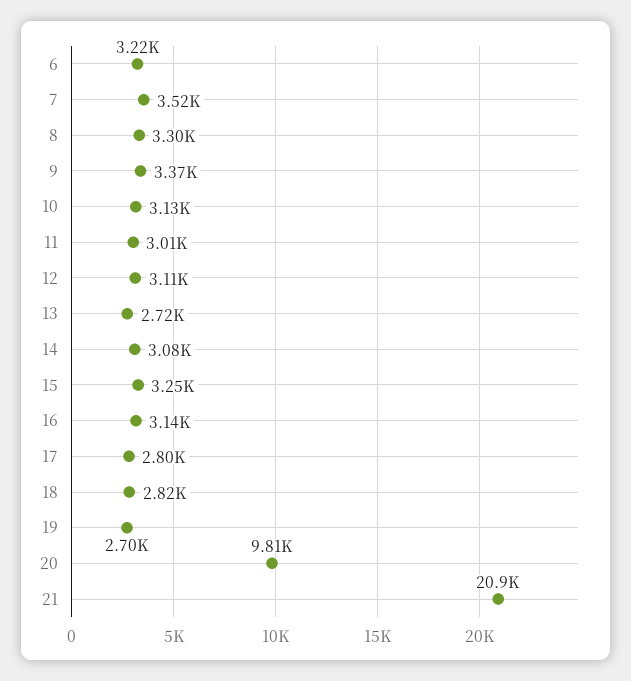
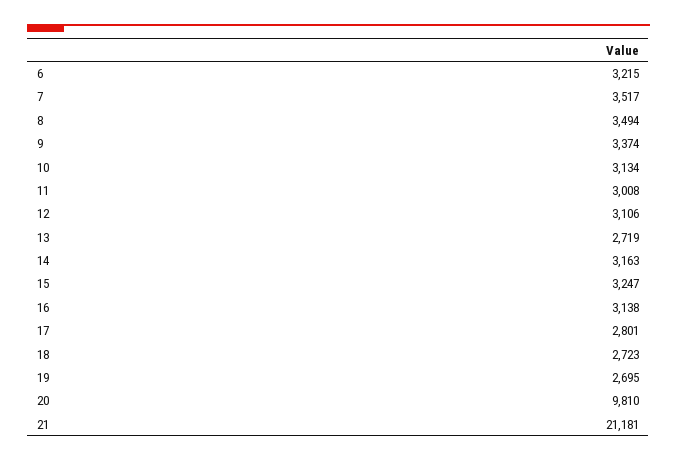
8: 3300 -> 3494
14: 3080 -> 3163
18: 2820 -> 2723
21: 20900 -> 21181

